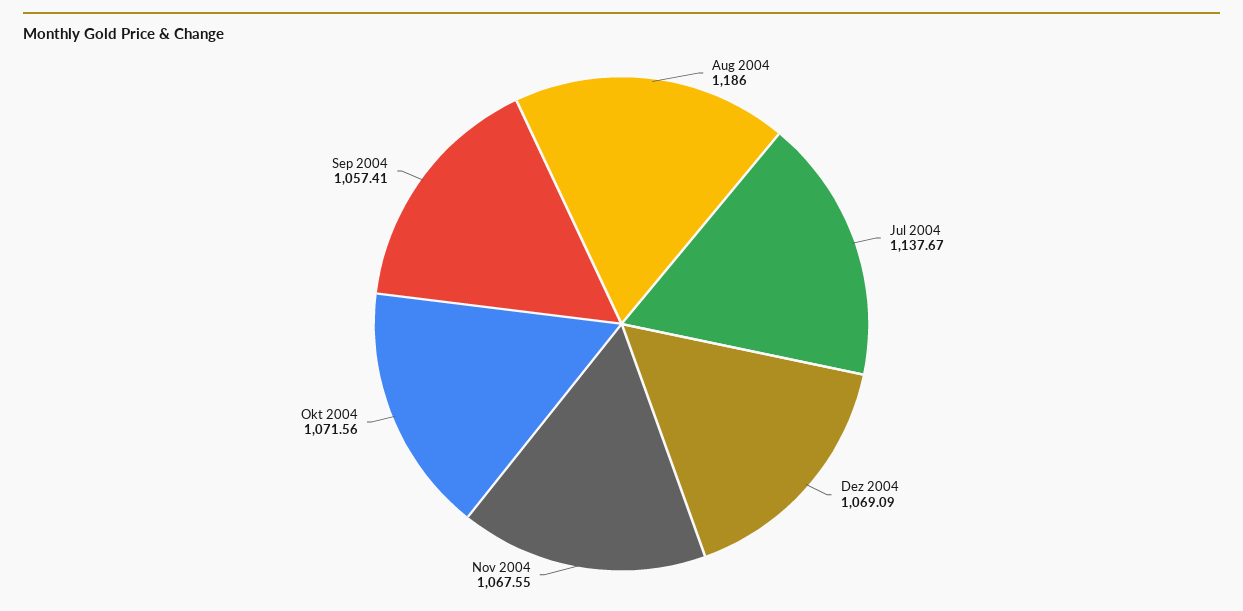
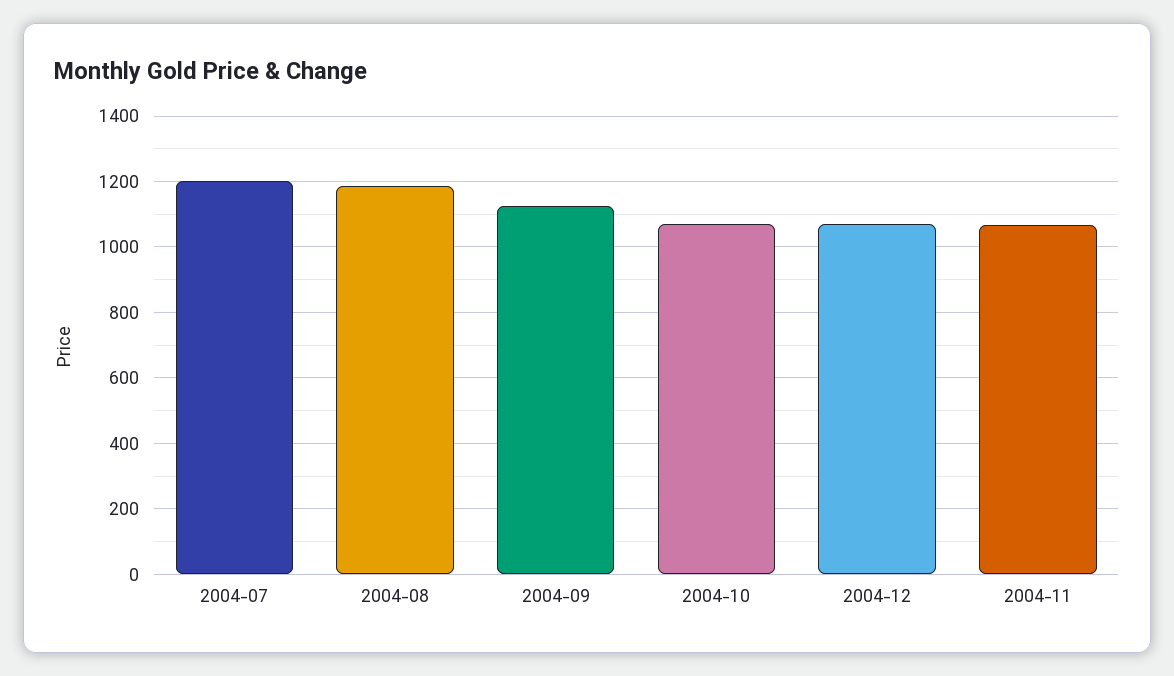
Jul 2004: 1137.67 -> 1200
Sep 2004: 1057.41 -> 1120

